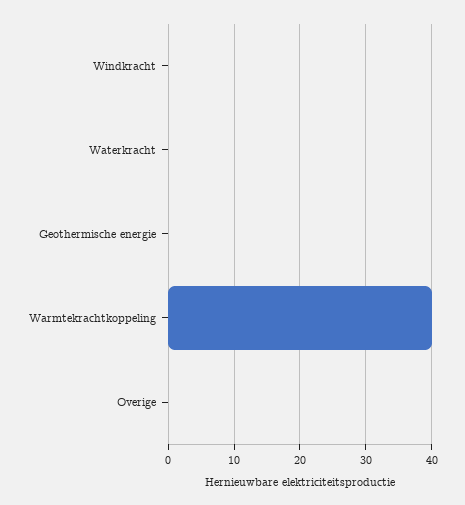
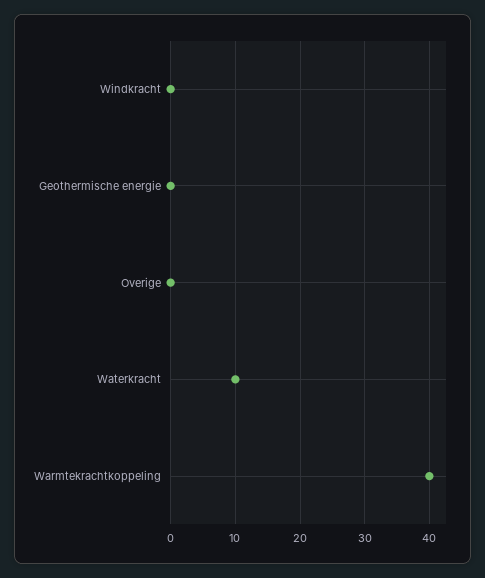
Waterkracht: 0 -> 10

